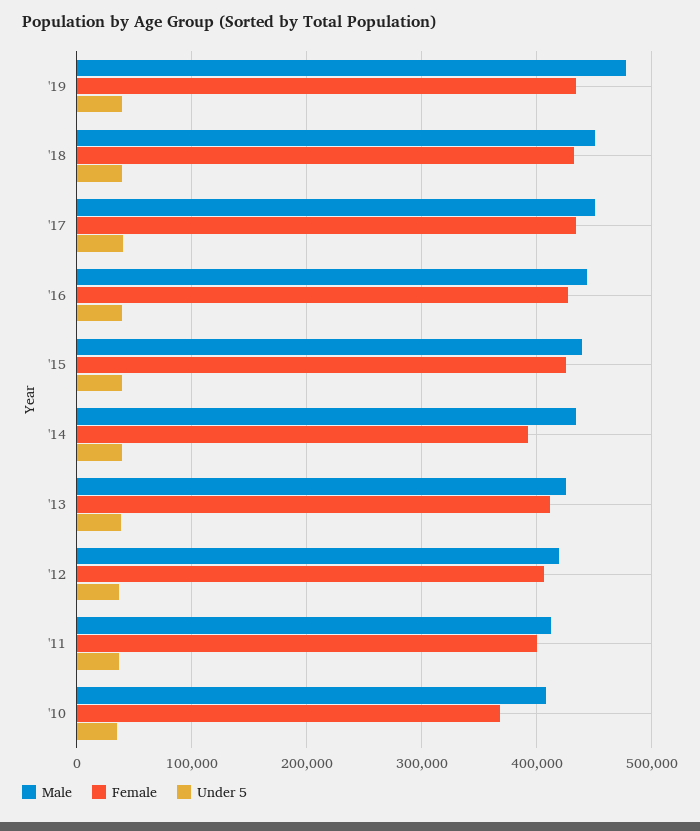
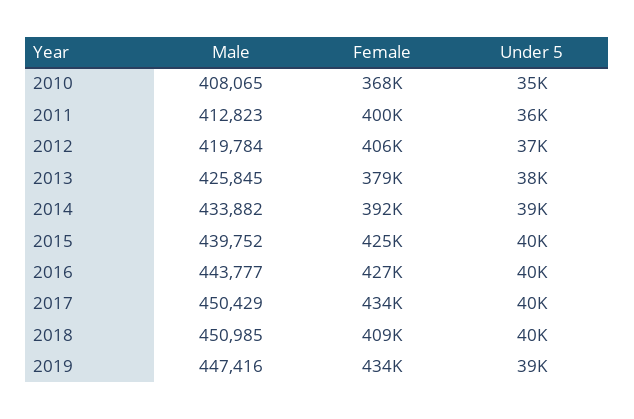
Male, '19: 480000 -> 447416
Female, '18: 430000 -> 409000
Female, '13: 410000 -> 379000

